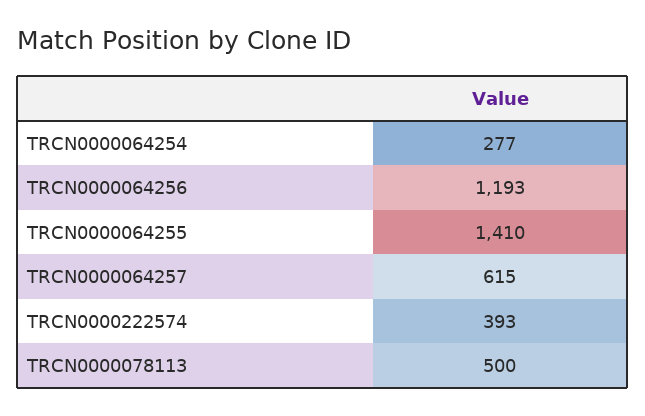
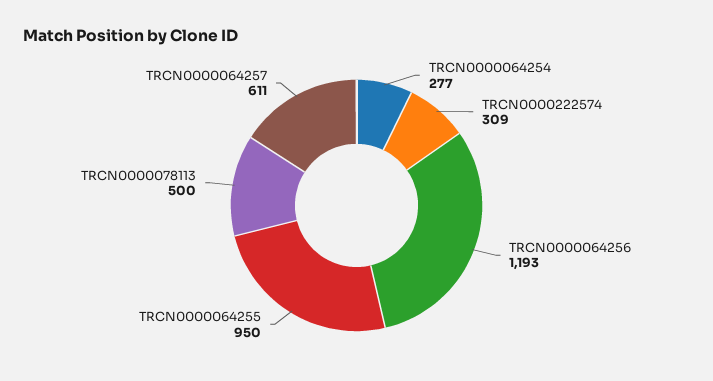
TRCN0000064255: 1410 -> 950
TRCN0000064257: 615 -> 611
TRCN0000222574: 393 -> 309

